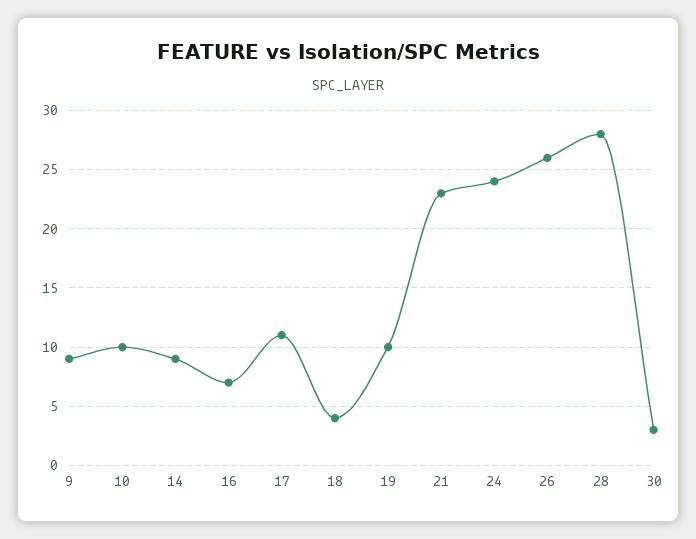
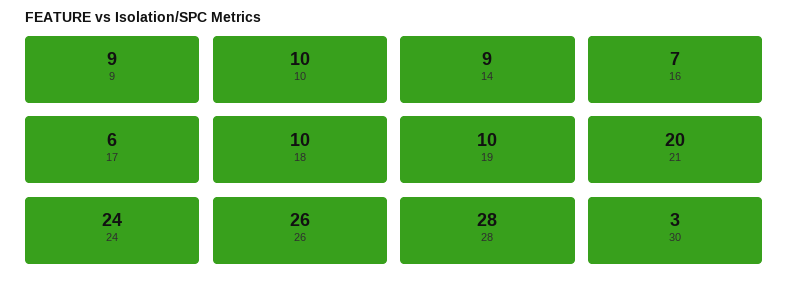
17: 11 -> 6
18: 4 -> 10
21: 23 -> 20

